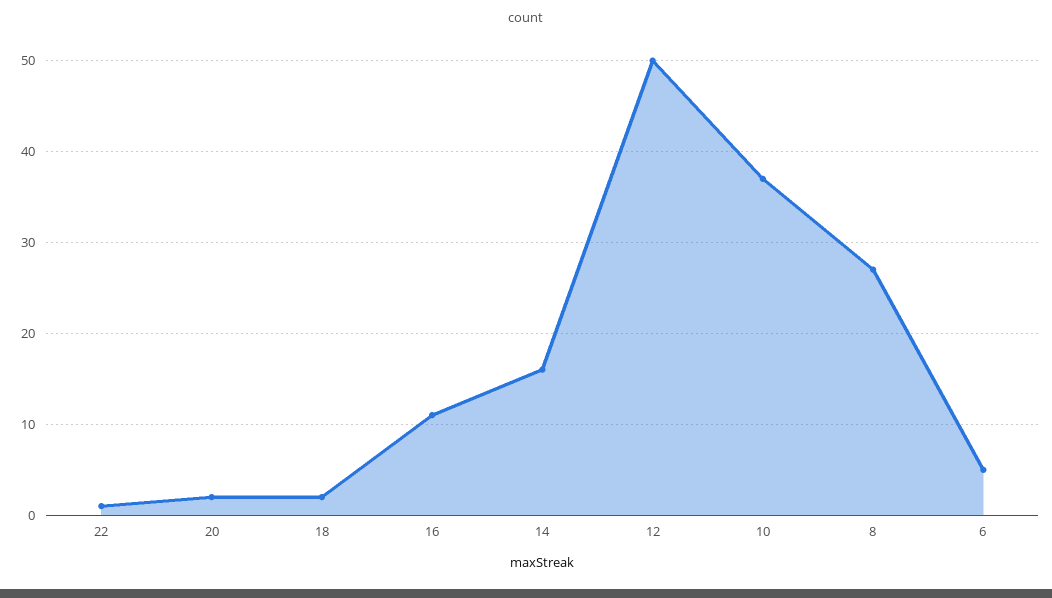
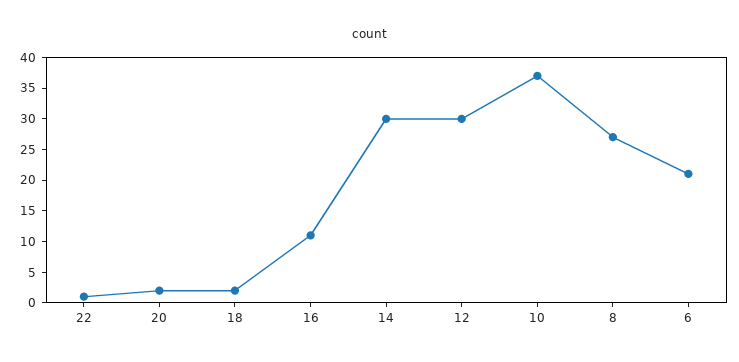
14: 16 -> 30
12: 50 -> 30
6: 5 -> 20

